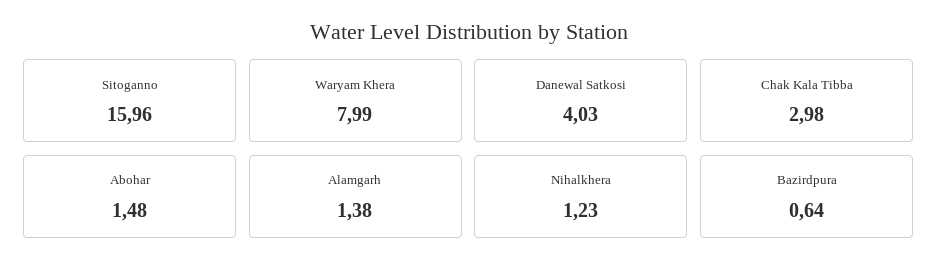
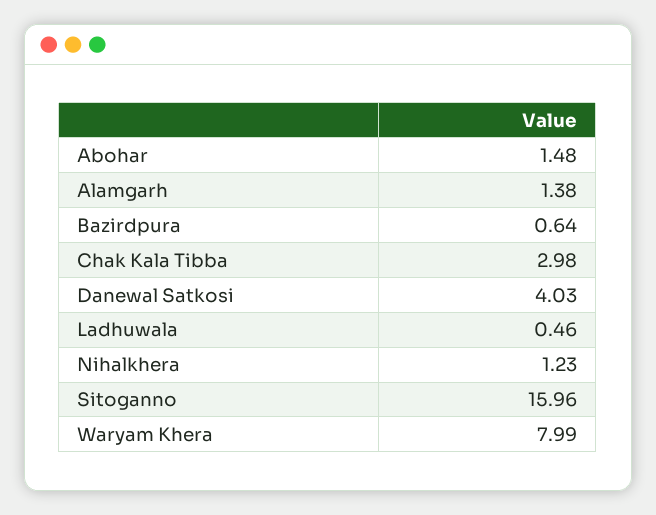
Ladhuwala: none -> 0.46

